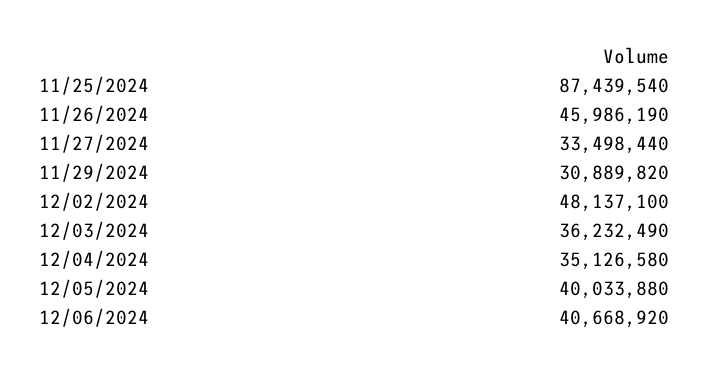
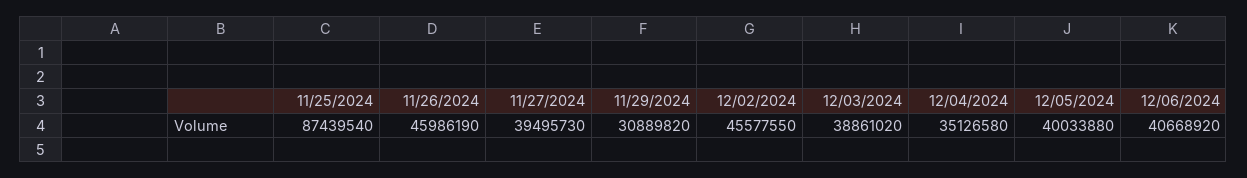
11/27/2024: 33498440 -> 39495730
12/02/2024: 48137100 -> 45577550
12/03/2024: 36232490 -> 38861020

